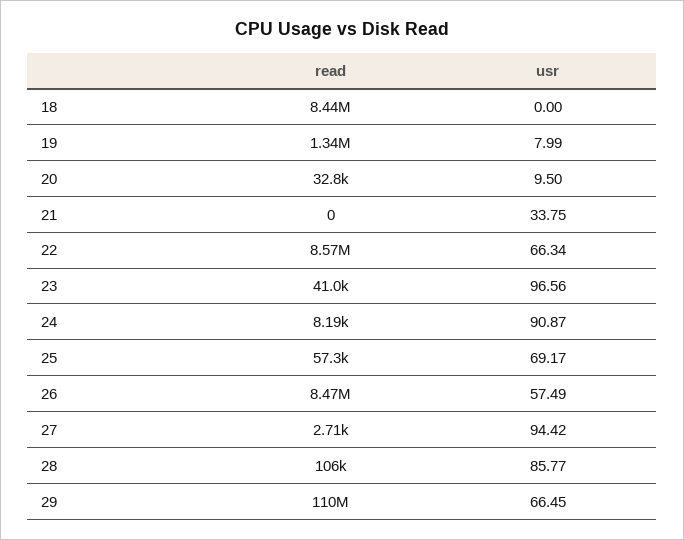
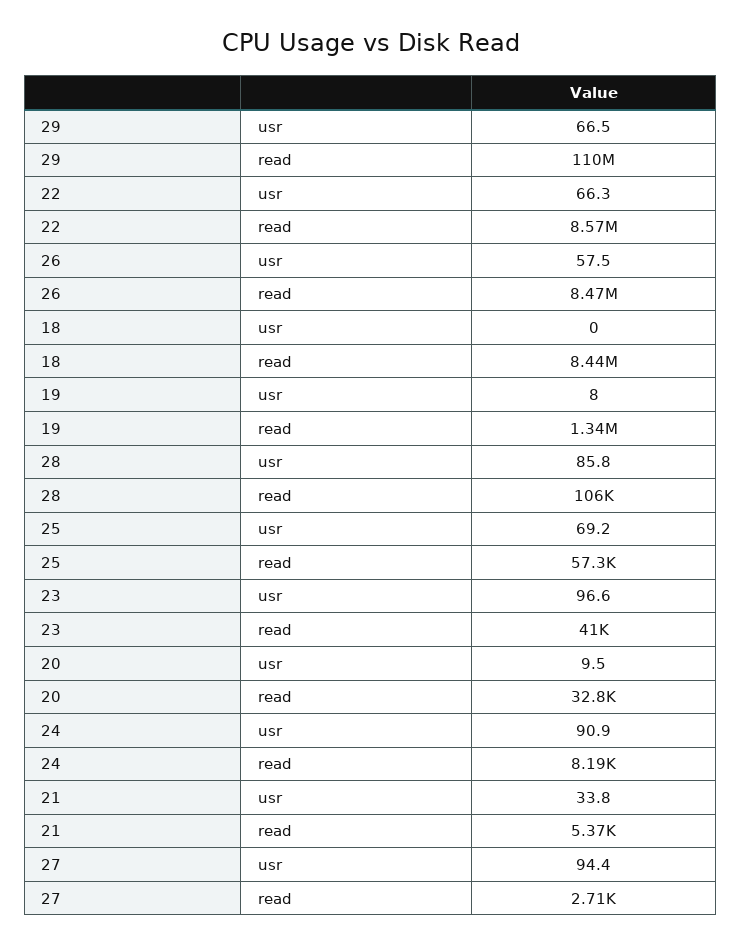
read, 21: 0 -> 5370

